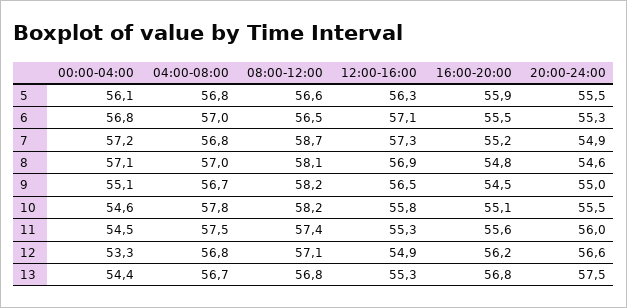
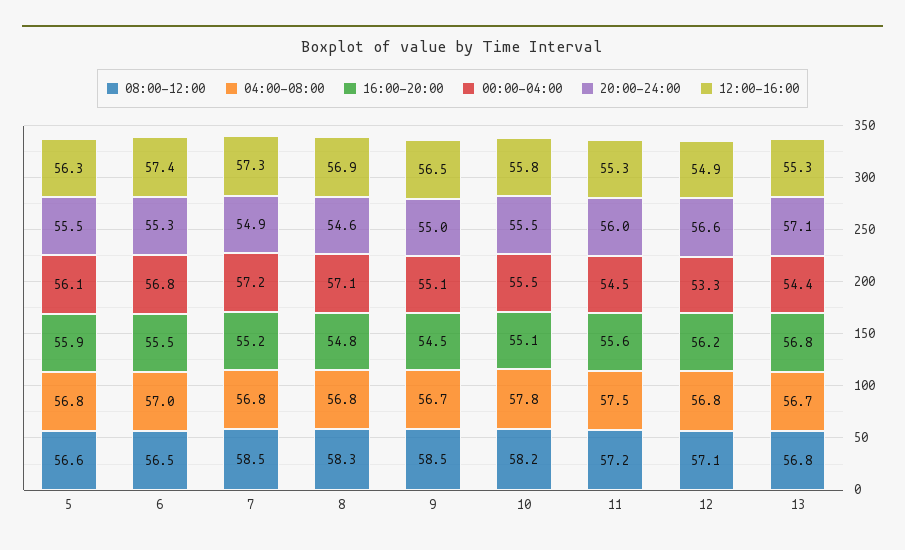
12:00-16:00, 6: 57.1 -> 57.4
08:00-12:00, 7: 58.7 -> 58.5
04:00-08:00, 8: 57 -> 56.8
08:00-12:00, 8: 58.1 -> 58.3
08:00-12:00, 9: 58.2 -> 58.5
00:00-04:00, 10: 54.6 -> 55.5
08:00-12:00, 11: 57.4 -> 57.2
20:00-24:00, 13: 57.5 -> 57.1

